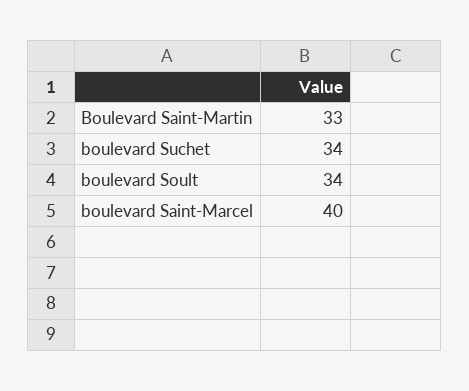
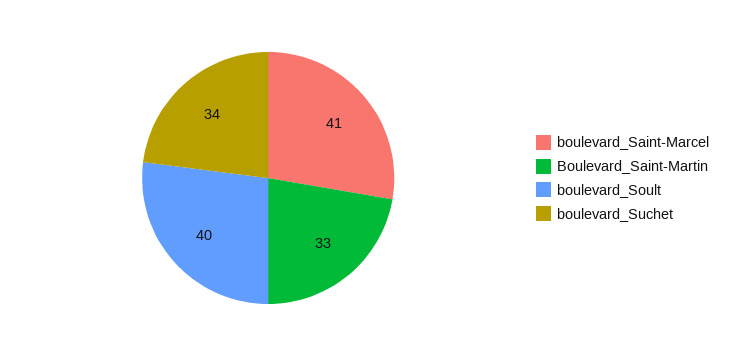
boulevard Soult: 34 -> 40
boulevard Saint-Marcel: 40 -> 41

